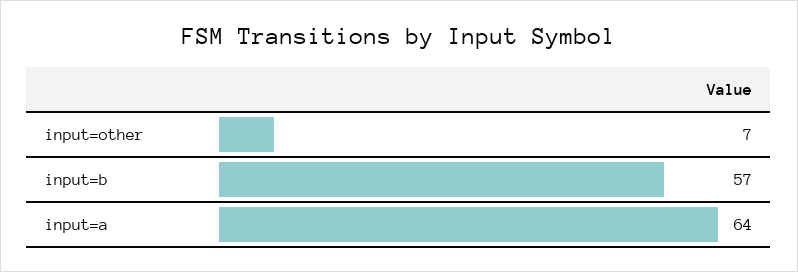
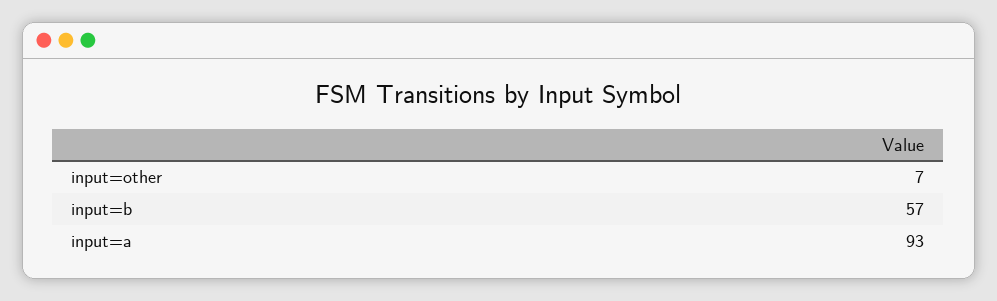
input=a: 64 -> 93

